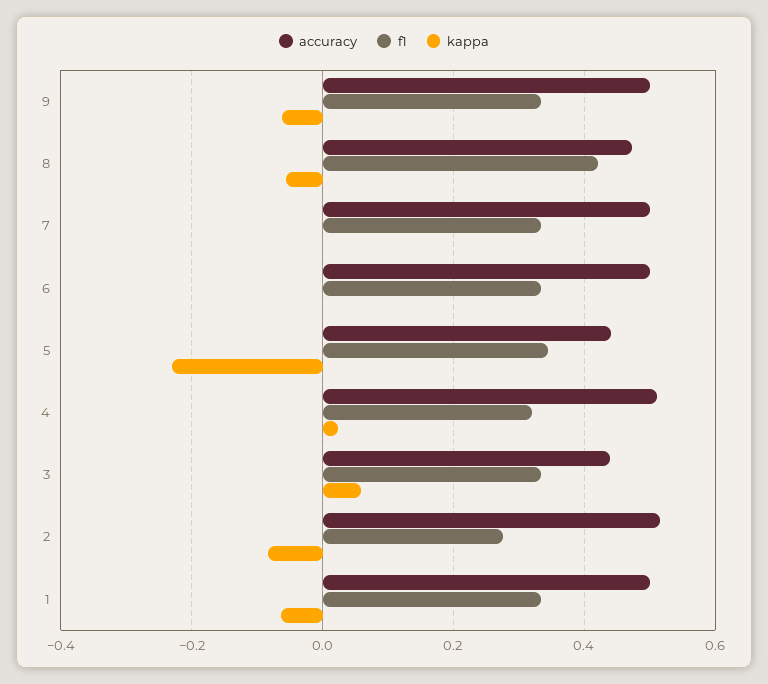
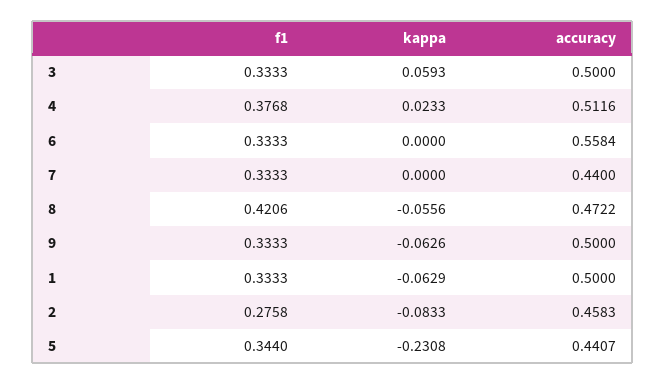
accuracy, 7: 0.5 -> 0.44
accuracy, 6: 0.5 -> 0.5584
f1, 4: 0.32 -> 0.3768
accuracy, 3: 0.44 -> 0.5
accuracy, 2: 0.52 -> 0.4583

